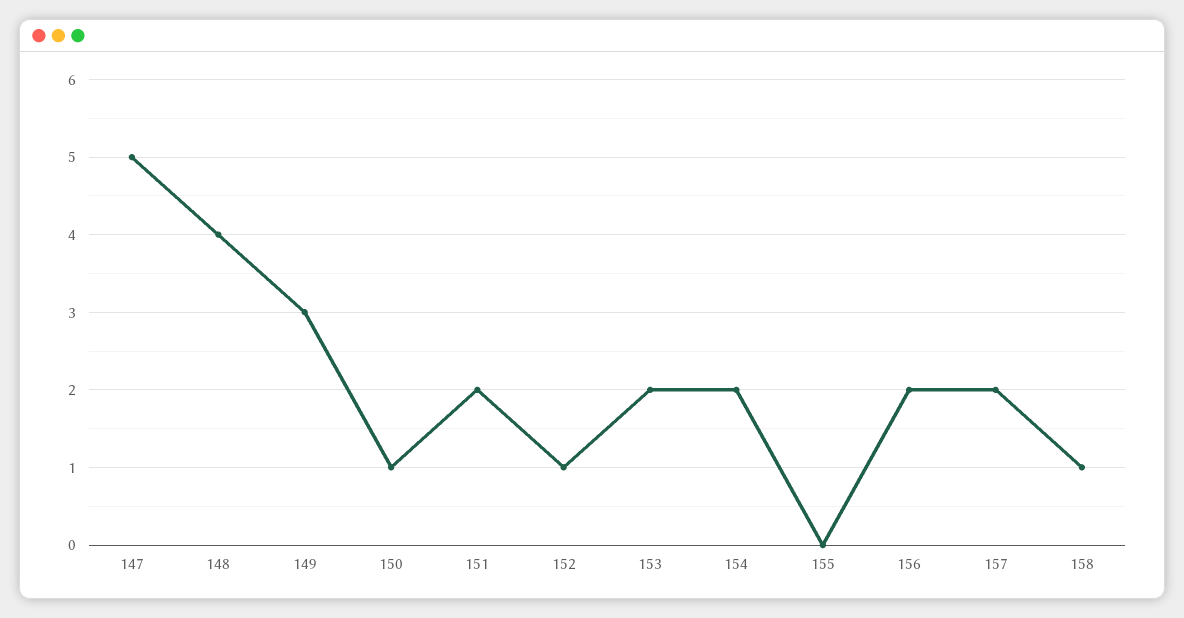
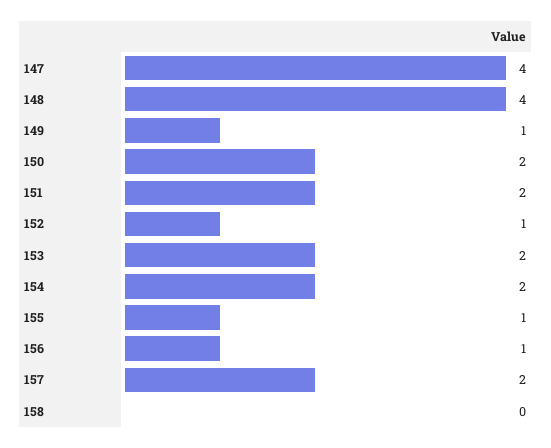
147: 5 -> 4
149: 3 -> 1
150: 1 -> 2
155: 0 -> 1
156: 2 -> 1
158: 1 -> 0

